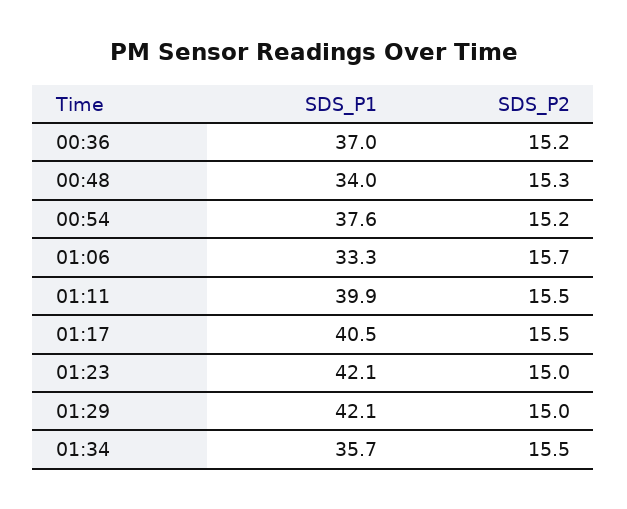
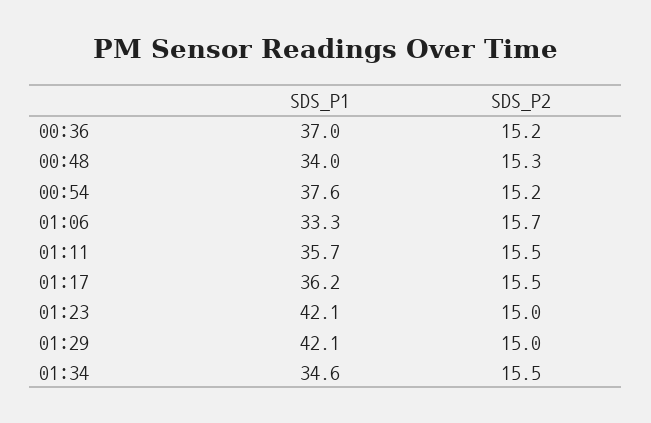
SDS_P1, 01:11: 39.9 -> 35.7
SDS_P1, 01:17: 40.5 -> 36.2
SDS_P1, 01:34: 35.7 -> 34.6

